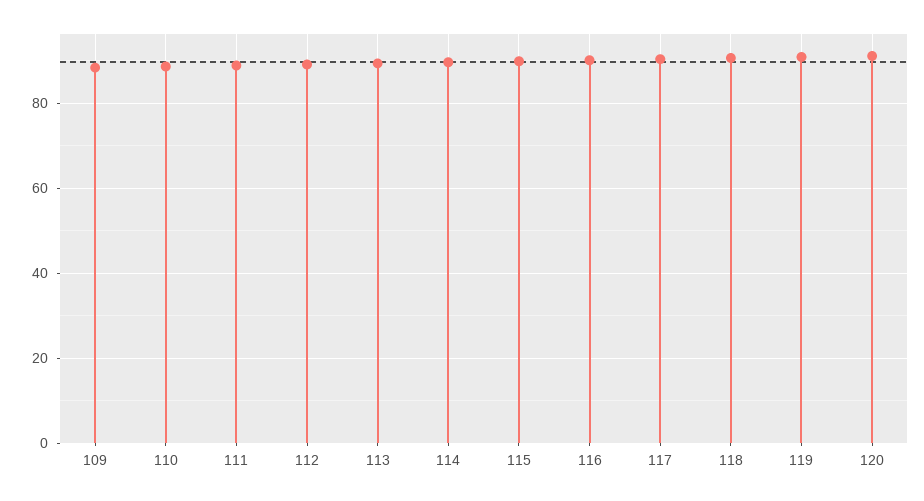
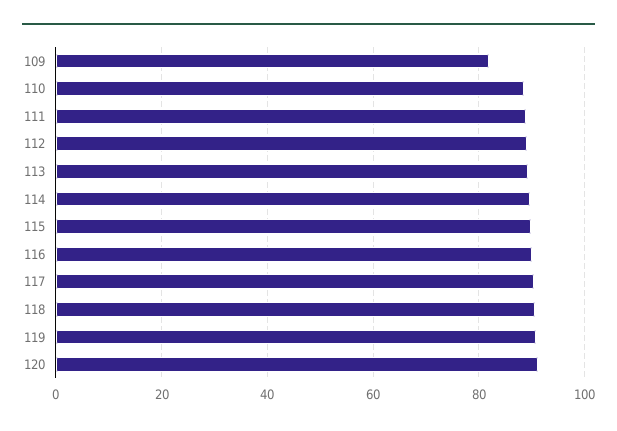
109: 88 -> 82

